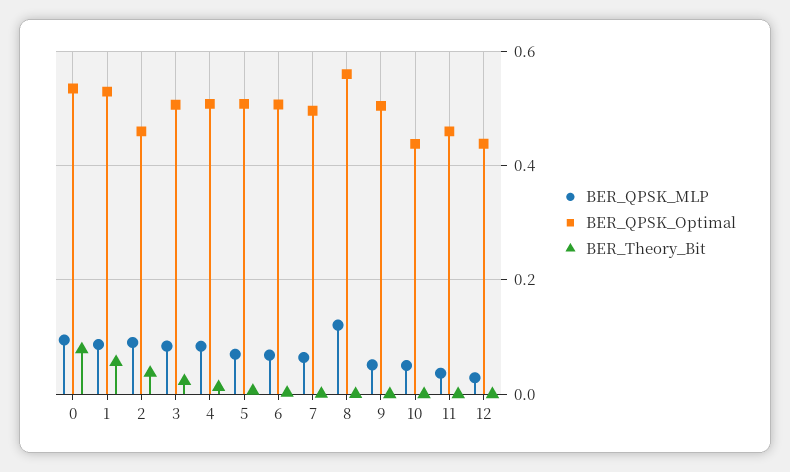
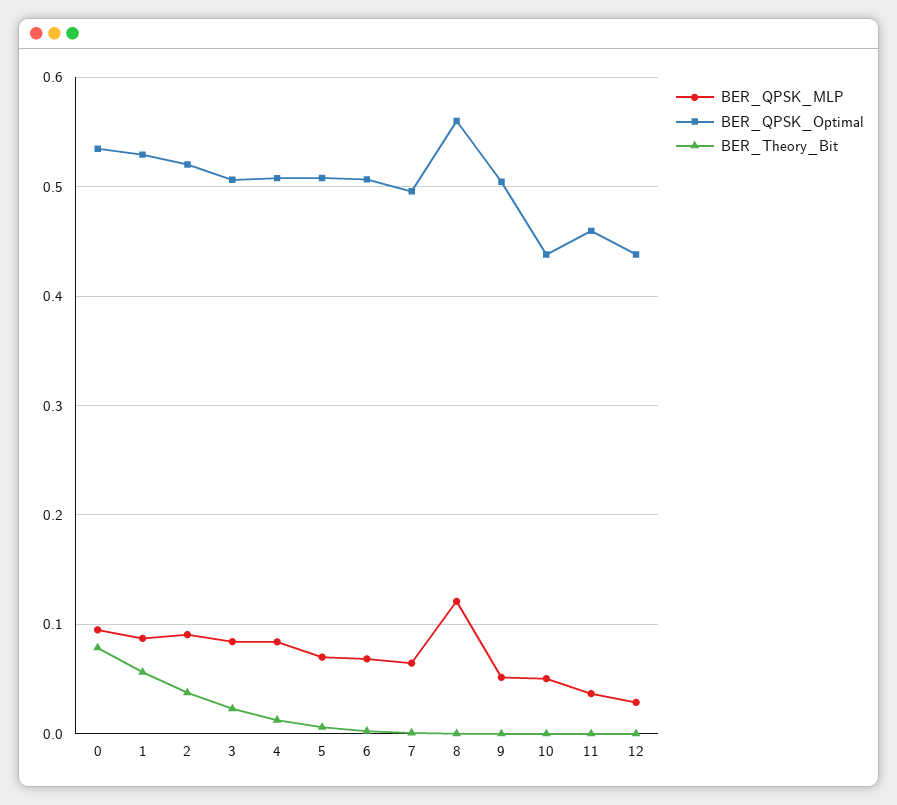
BER_QPSK_Optimal, 2: 0.46 -> 0.52

